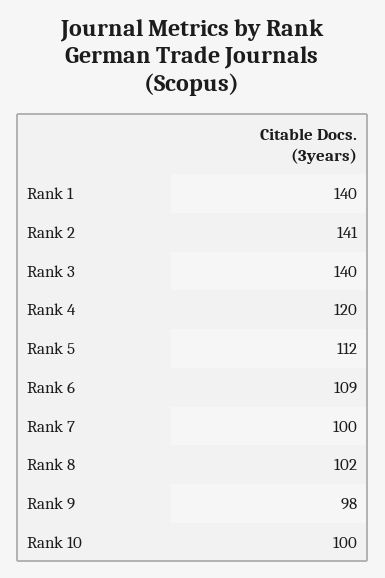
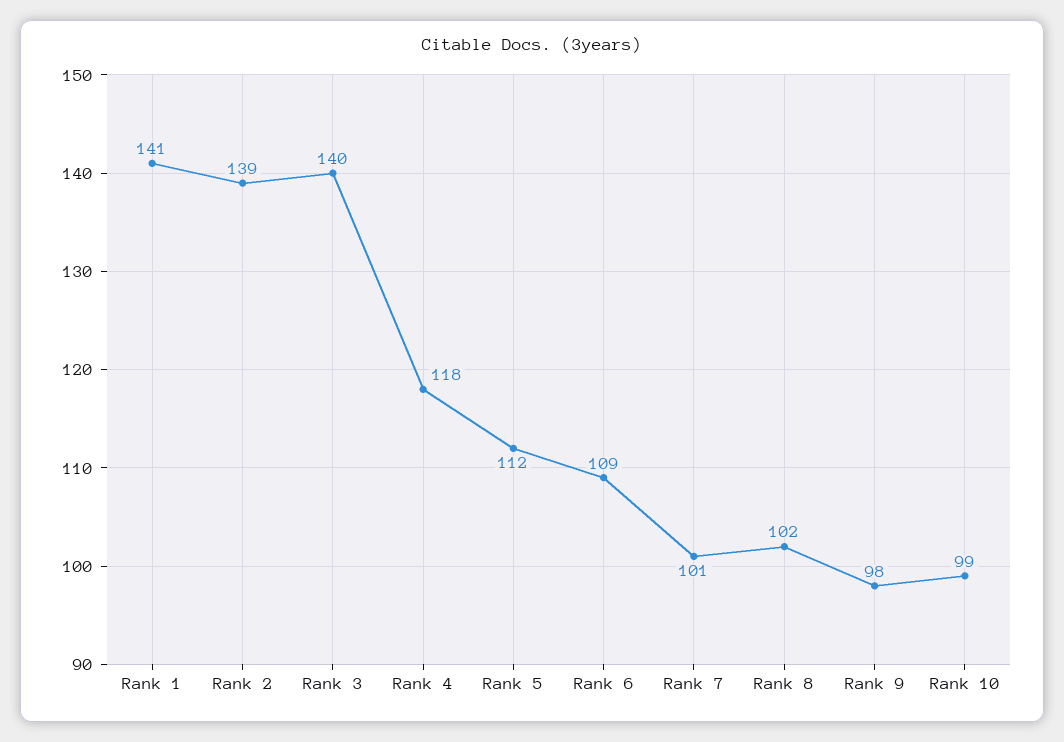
Rank 1: 140 -> 141
Rank 2: 141 -> 139
Rank 4: 120 -> 118
Rank 7: 100 -> 101
Rank 10: 100 -> 99

